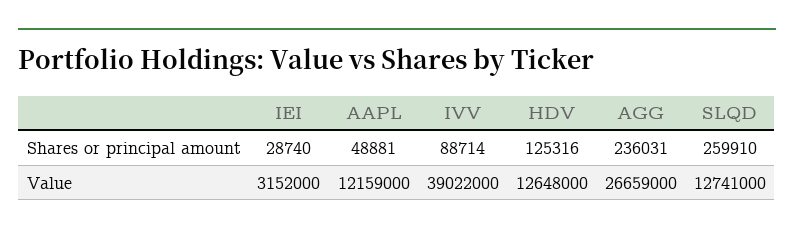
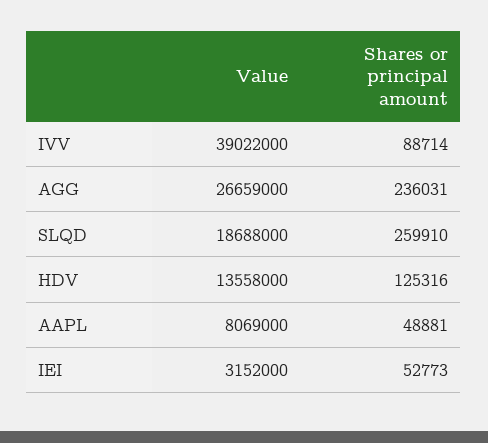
IEI, Shares or principal amount: 28740 -> 52773
AAPL, Value: 12159000 -> 8069000
HDV, Value: 12648000 -> 13558000
SLQD, Value: 12741000 -> 18688000

